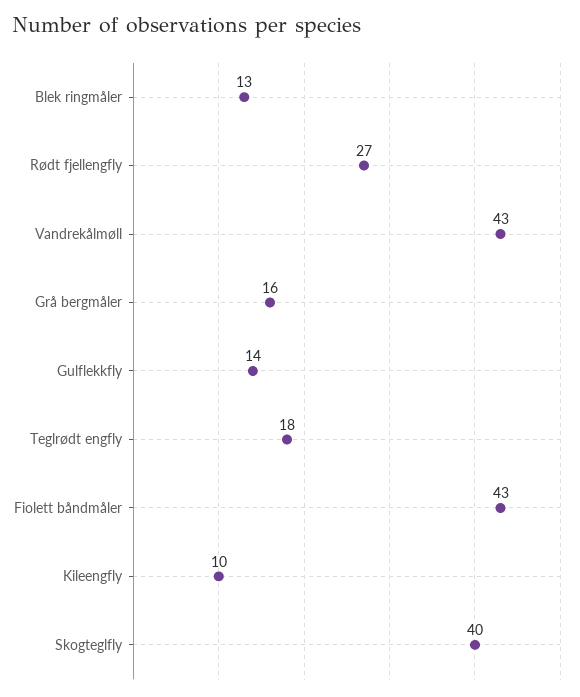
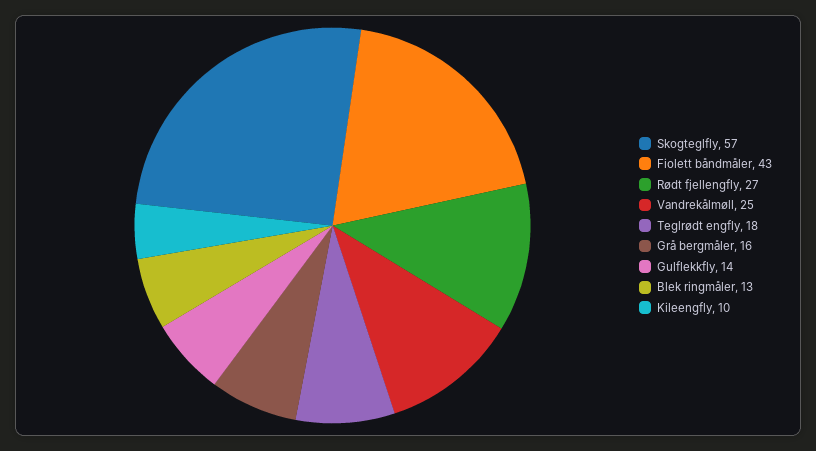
Vandrekålmøll: 43 -> 25
Skogteglfly: 40 -> 57

